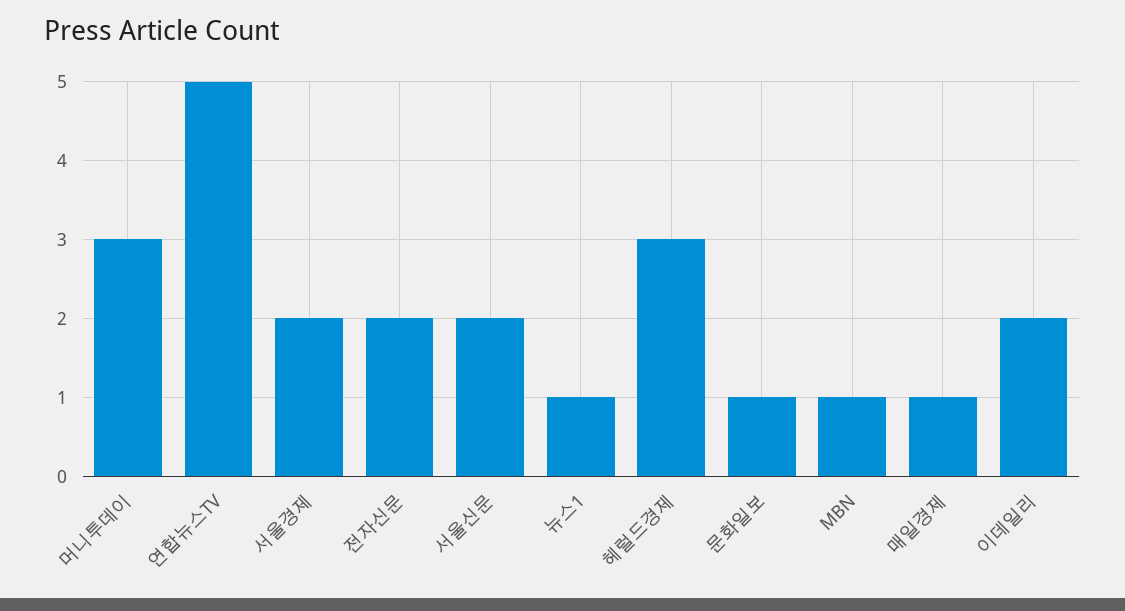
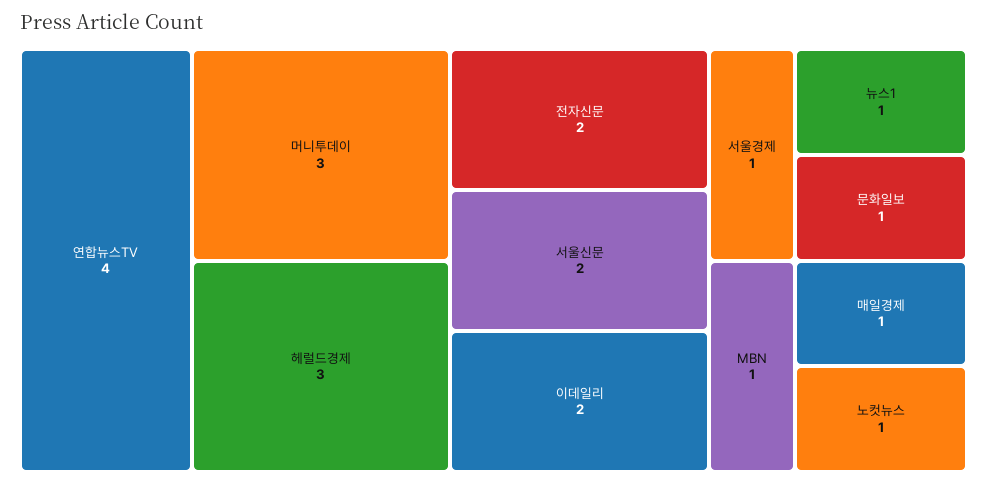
연합뉴스TV: 5 -> 4
서울경제: 2 -> 1
노컷뉴스: none -> 1

